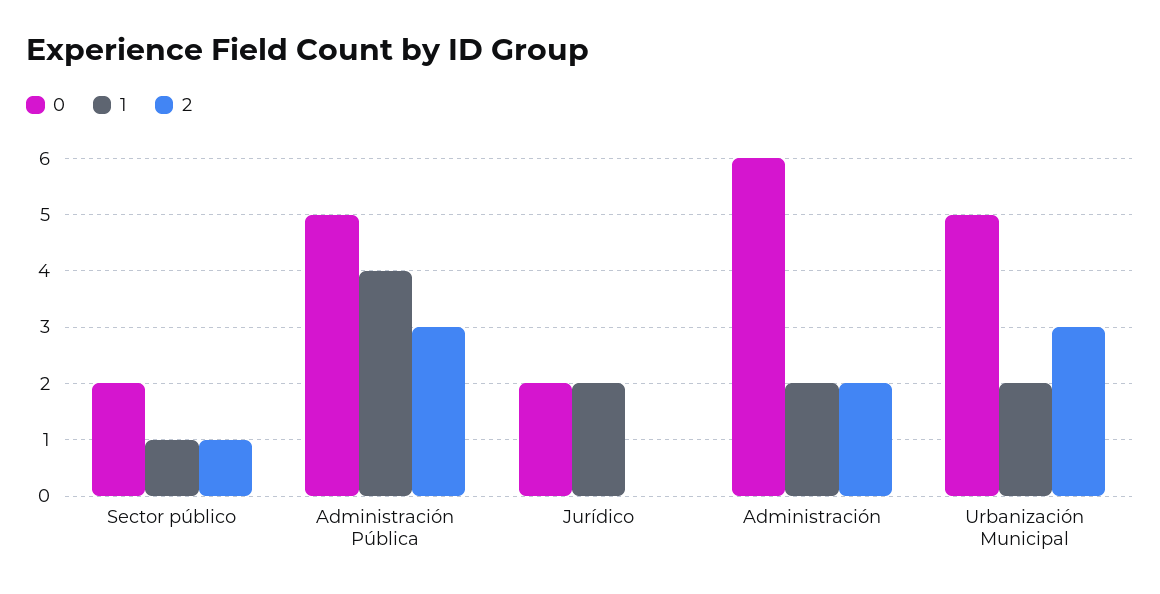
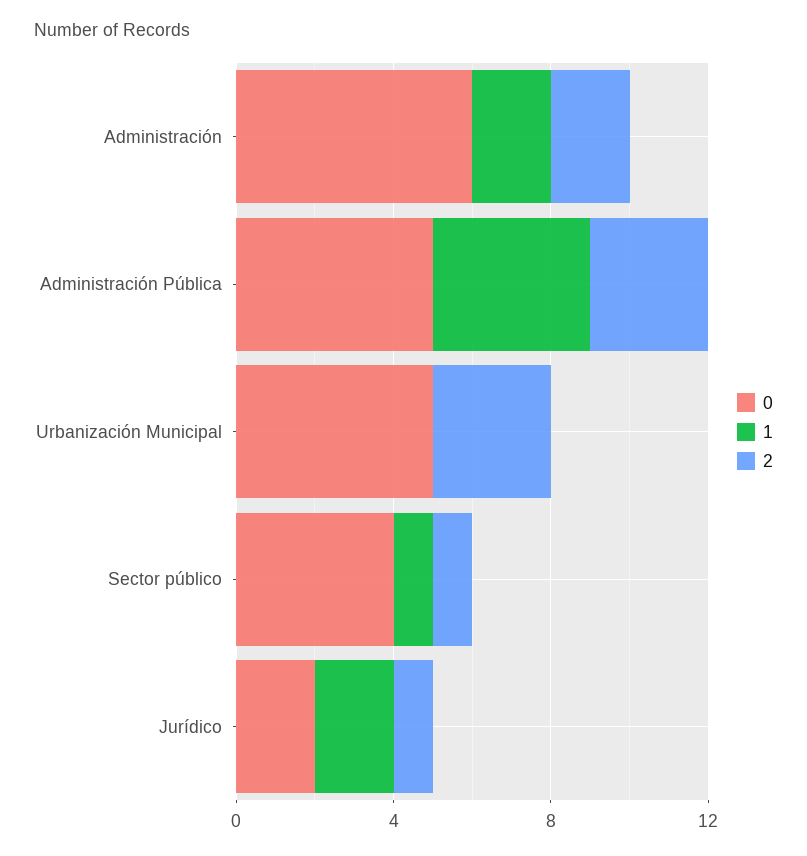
0, Sector público: 2 -> 4
2, Jurídico: 0 -> 1
1, Urbanización Municipal: 2 -> 0

